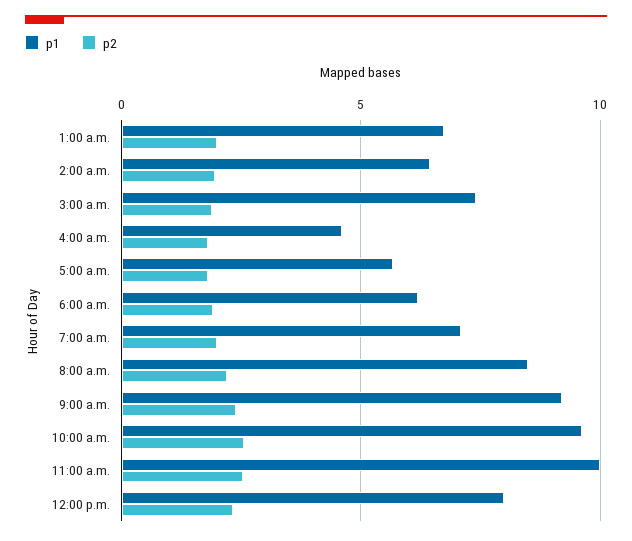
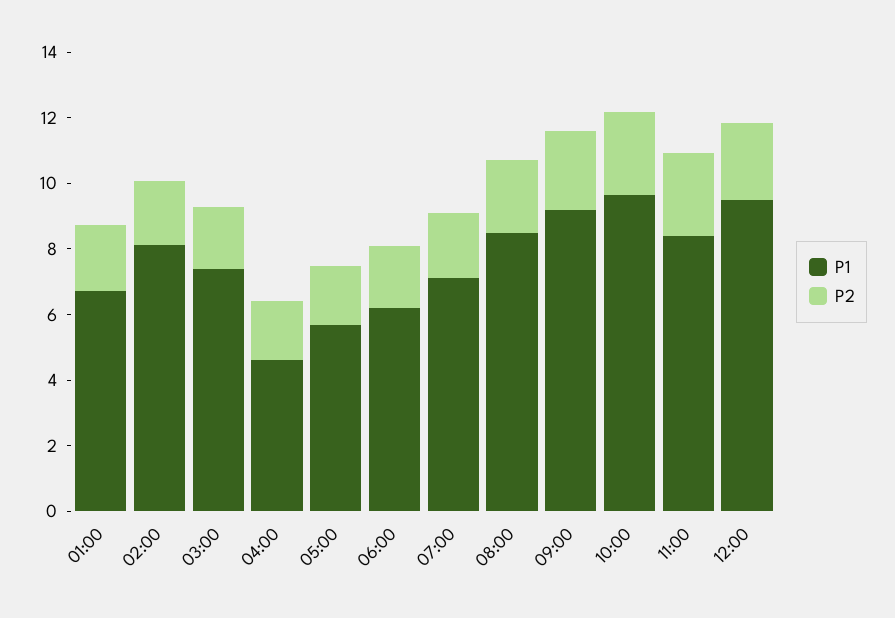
p1, 2:00 a.m.: 6.5 -> 8
p1, 11:00 a.m.: 10 -> 8.5
p1, 12:00 p.m.: 8 -> 9.5

